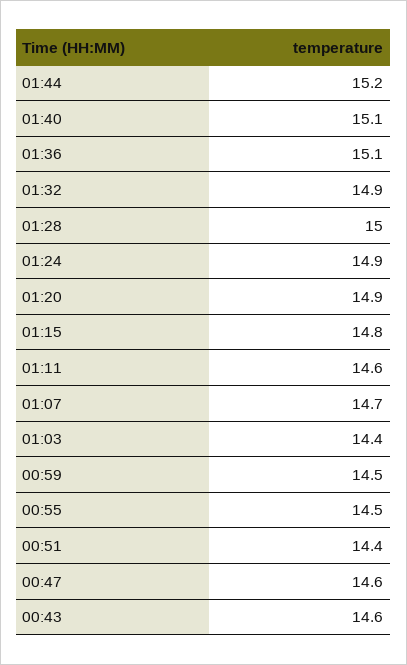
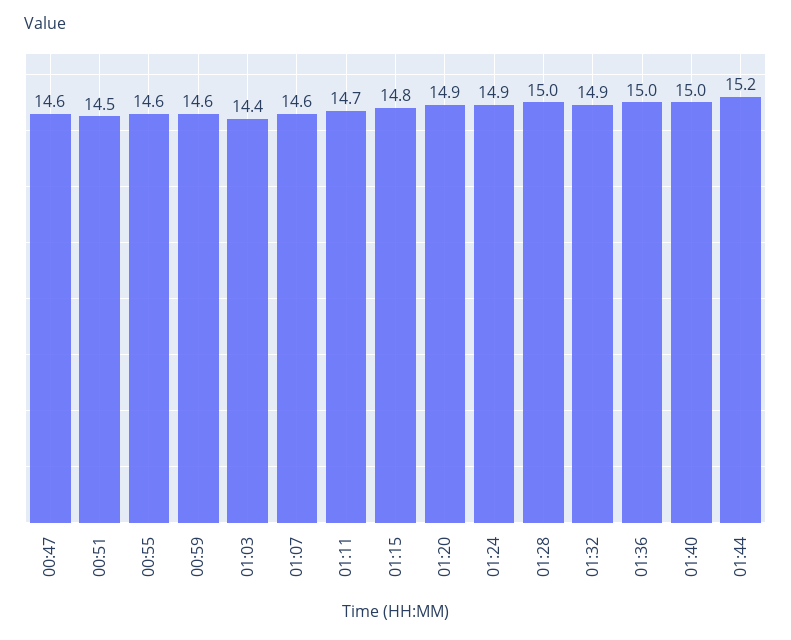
01:40: 15.1 -> 15
01:36: 15.1 -> 15
01:11: 14.6 -> 14.7
01:07: 14.7 -> 14.6
00:59: 14.5 -> 14.6
00:55: 14.5 -> 14.6
00:51: 14.4 -> 14.5
00:43: 14.6 -> none

